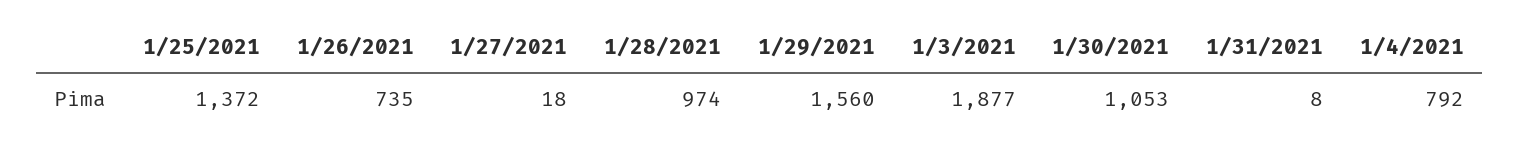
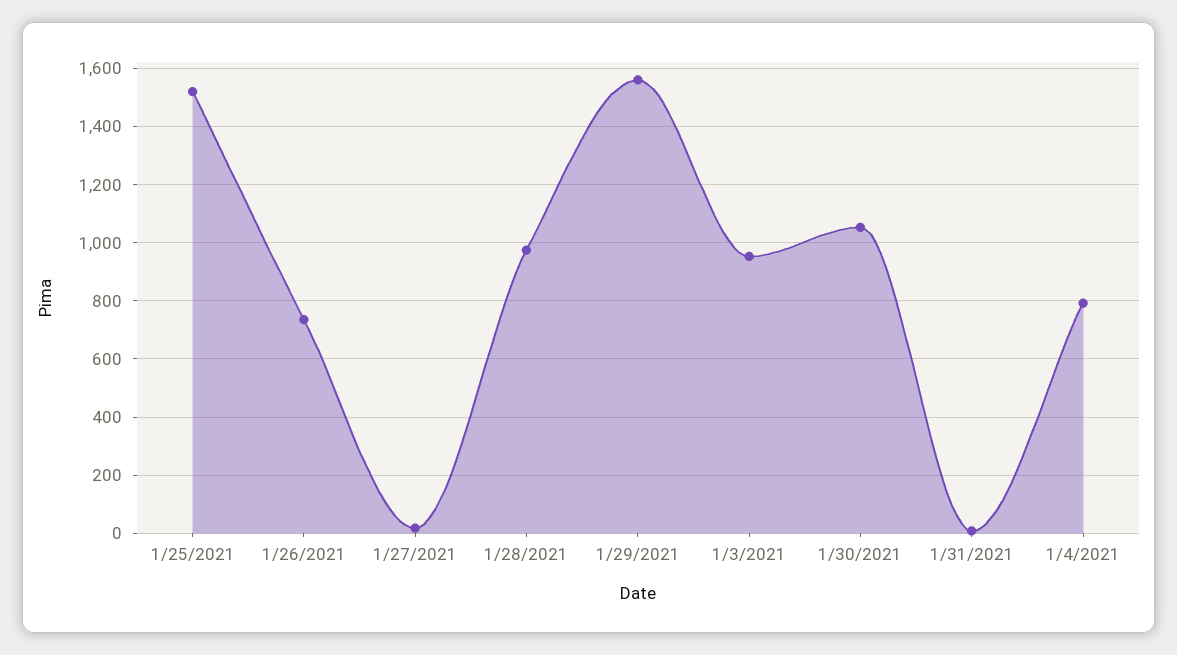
1/25/2021: 1372 -> 1525
1/3/2021: 1877 -> 950

